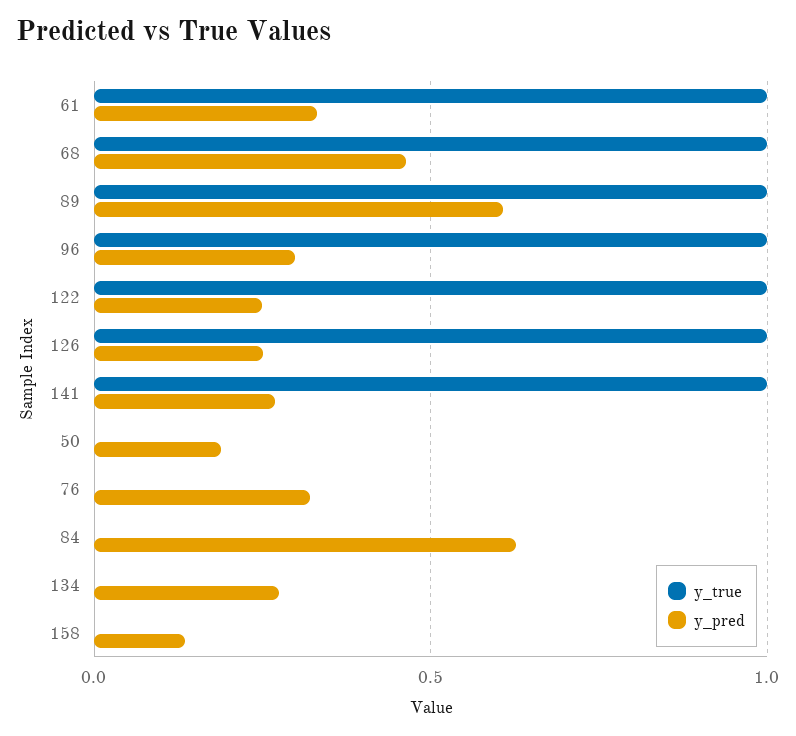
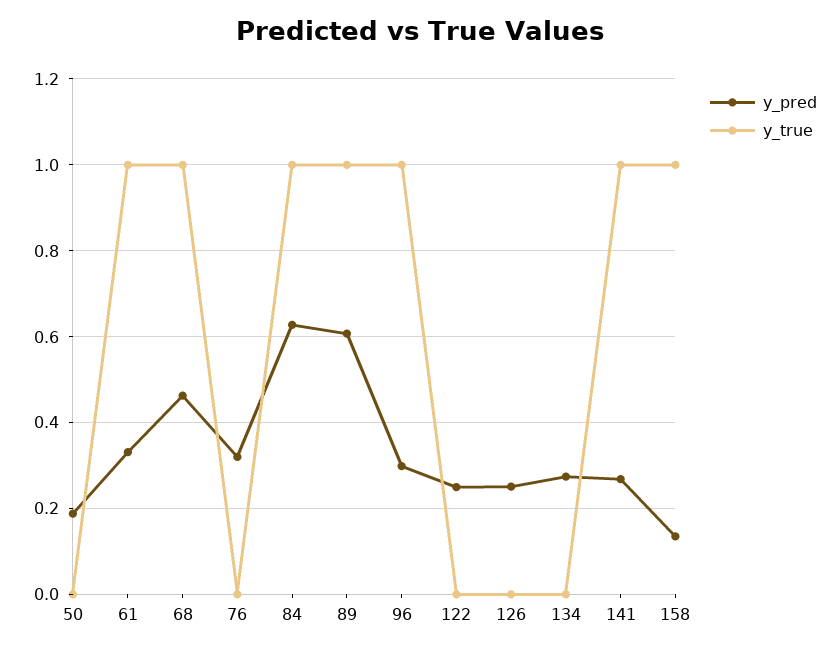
y_true, 122: 1 -> 0
y_true, 126: 1 -> 0
y_true, 84: 0 -> 1
y_true, 158: 0 -> 1

